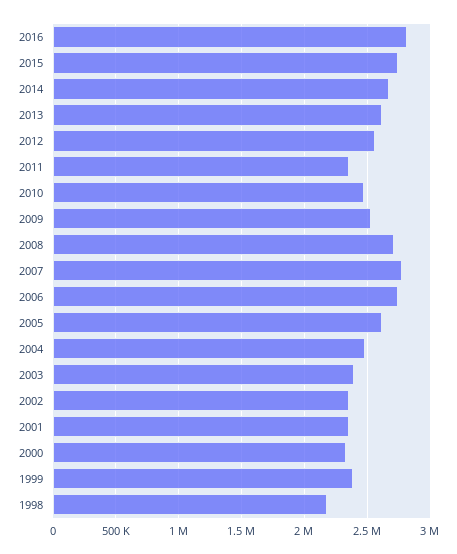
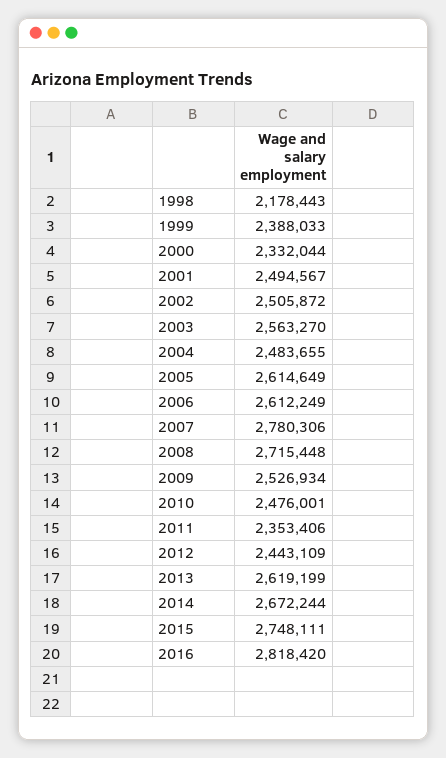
2012: 2550000 -> 2443109
2006: 2750000 -> 2612249
2003: 2400000 -> 2563270
2002: 2350000 -> 2505872
2001: 2350000 -> 2494567

